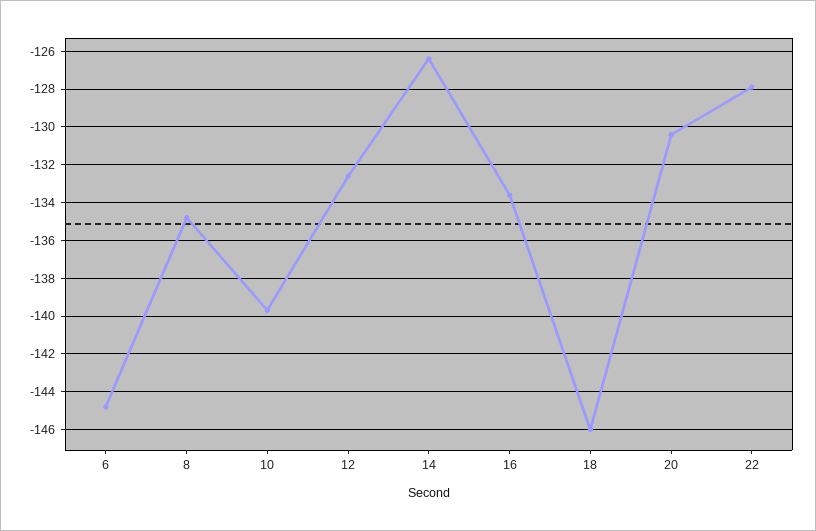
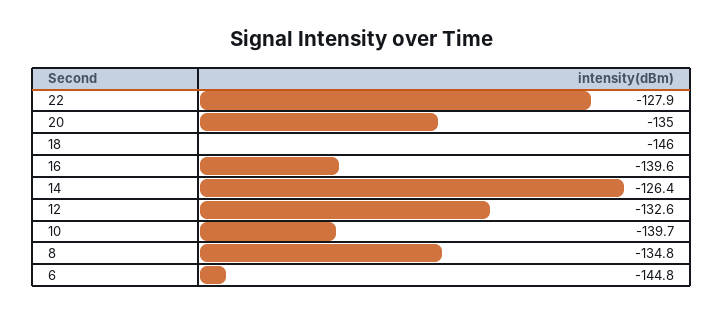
16: -133.5 -> -139.6
20: -130.5 -> -135

